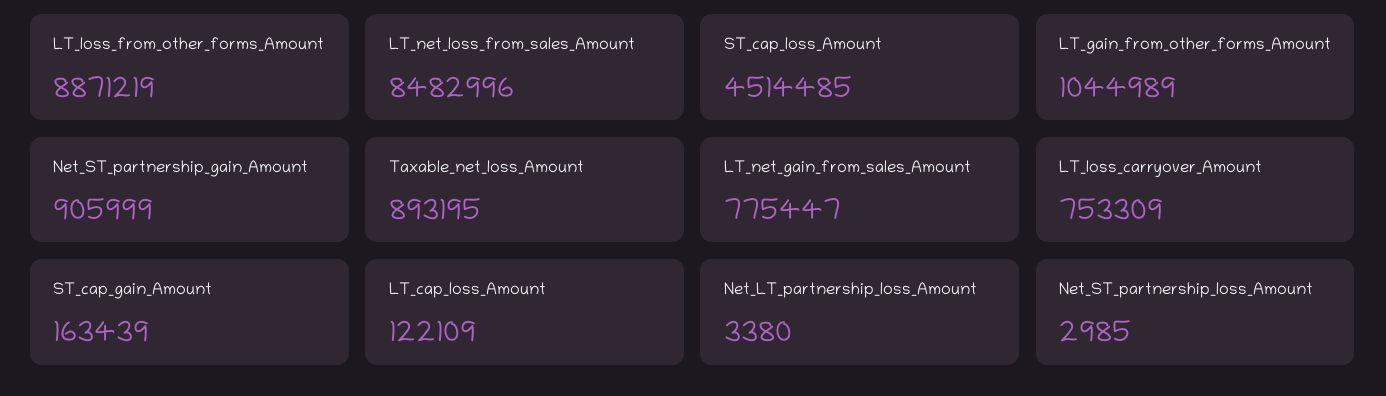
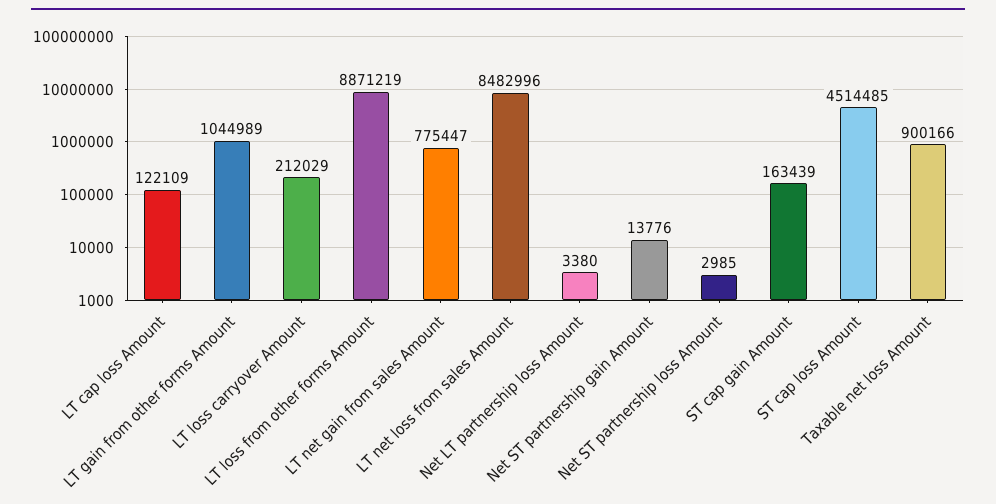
Net_ST_partnership_gain_Amount: 905999 -> 13776
Taxable_net_loss_Amount: 893195 -> 900166
LT_loss_carryover_Amount: 753309 -> 212029

